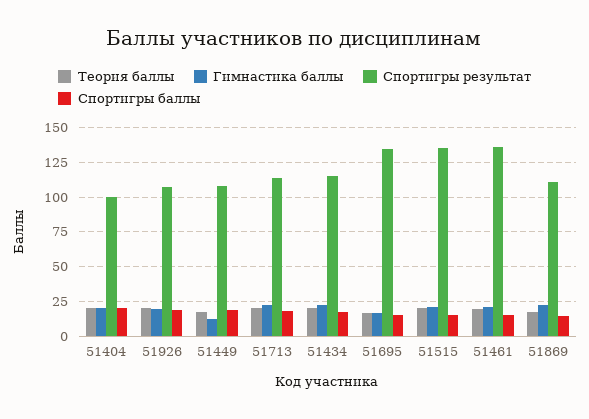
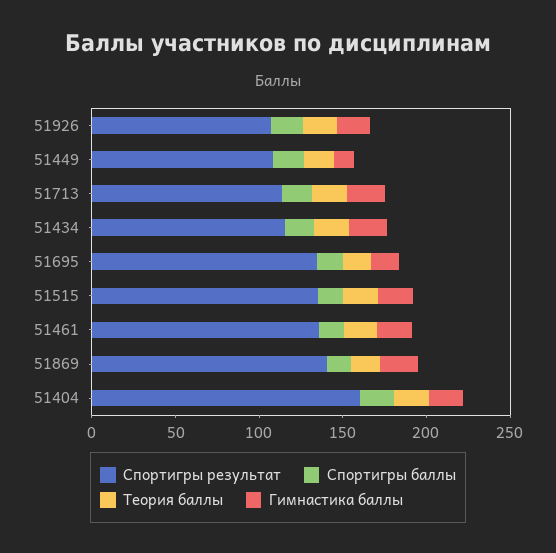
Спортигры результат, 51404: 100 -> 160
Спортигры результат, 51869: 110 -> 140

